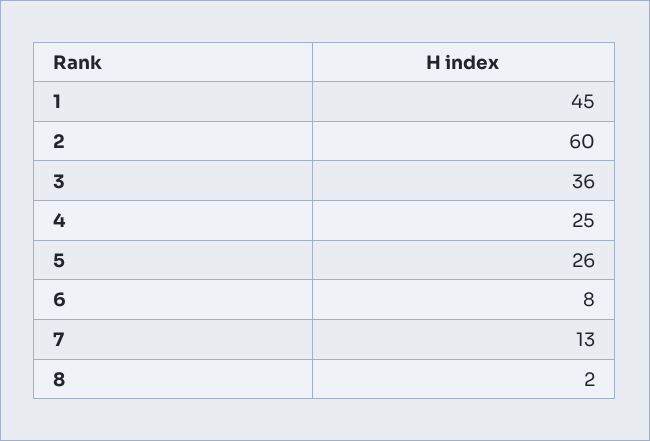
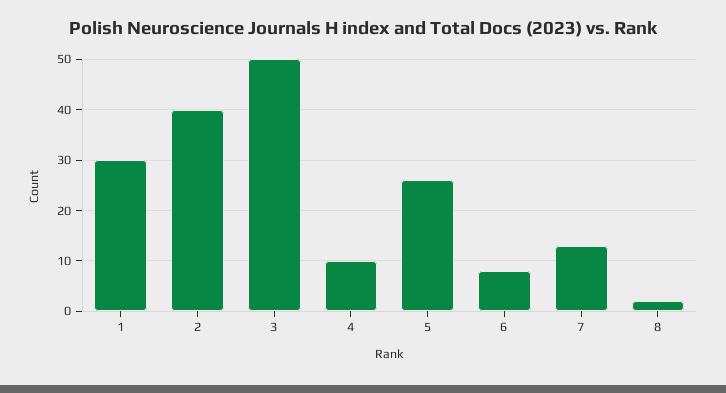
1: 45 -> 30
2: 60 -> 40
3: 36 -> 50
4: 25 -> 10

